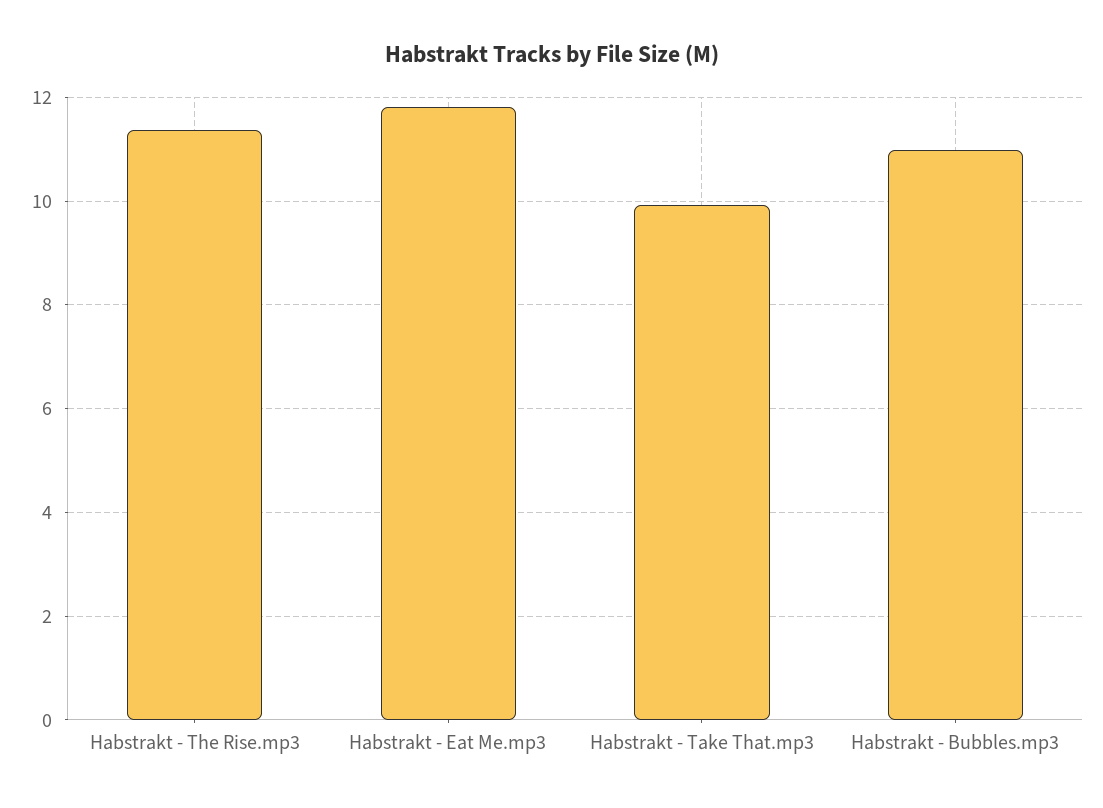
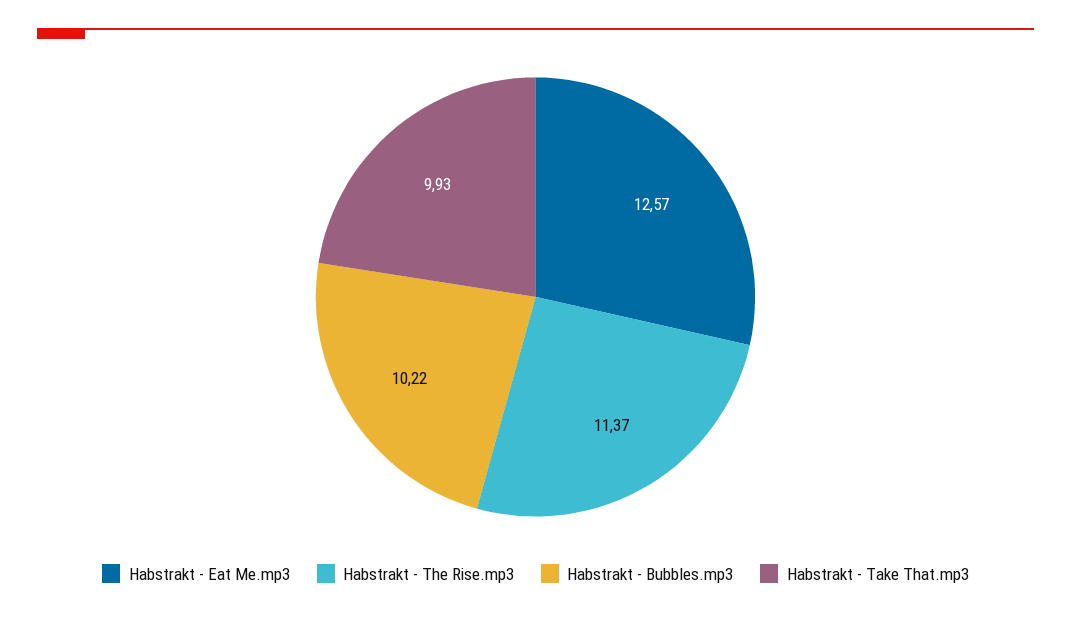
Habstrakt - Eat Me.mp3: 11.8 -> 12.57
Habstrakt - Bubbles.mp3: 11 -> 10.22

